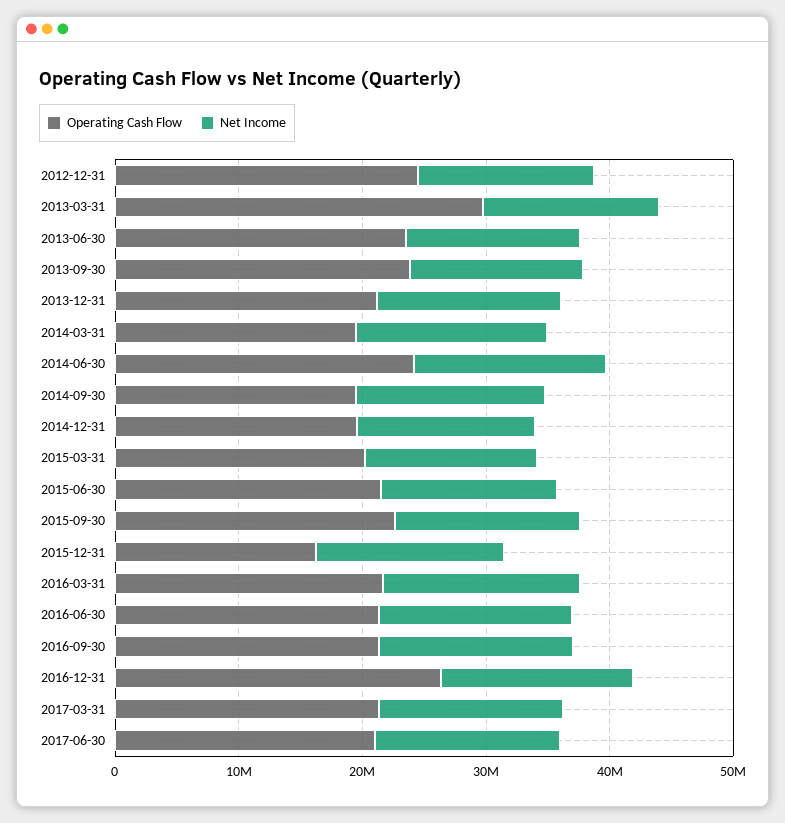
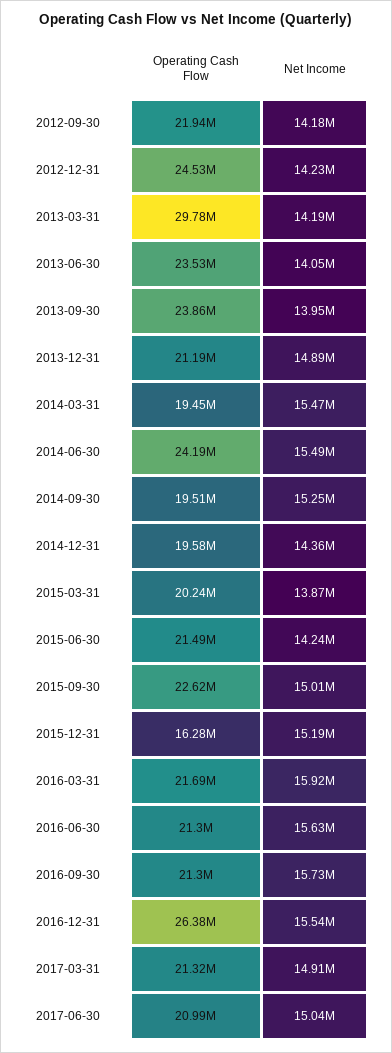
Operating Cash Flow, 2012-09-30: none -> 21940000
Net Income, 2012-09-30: none -> 14180000

